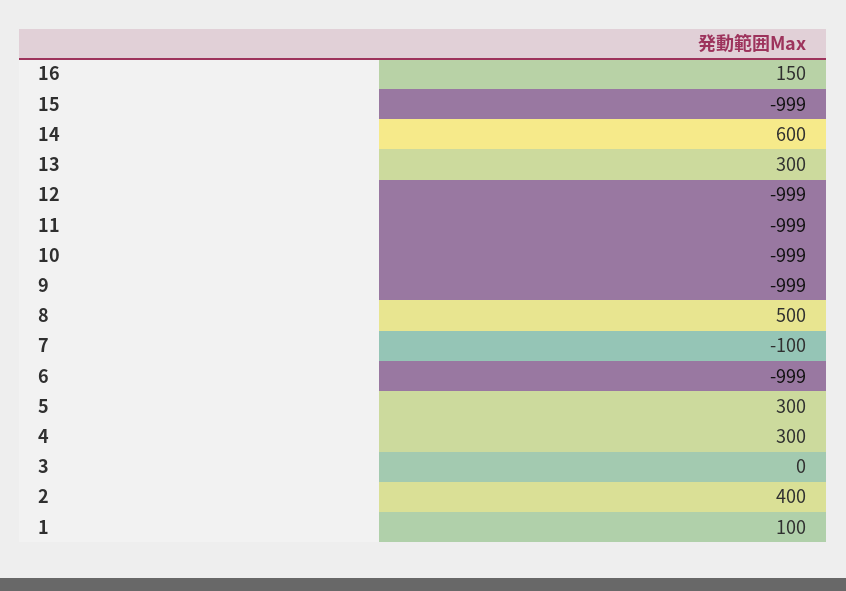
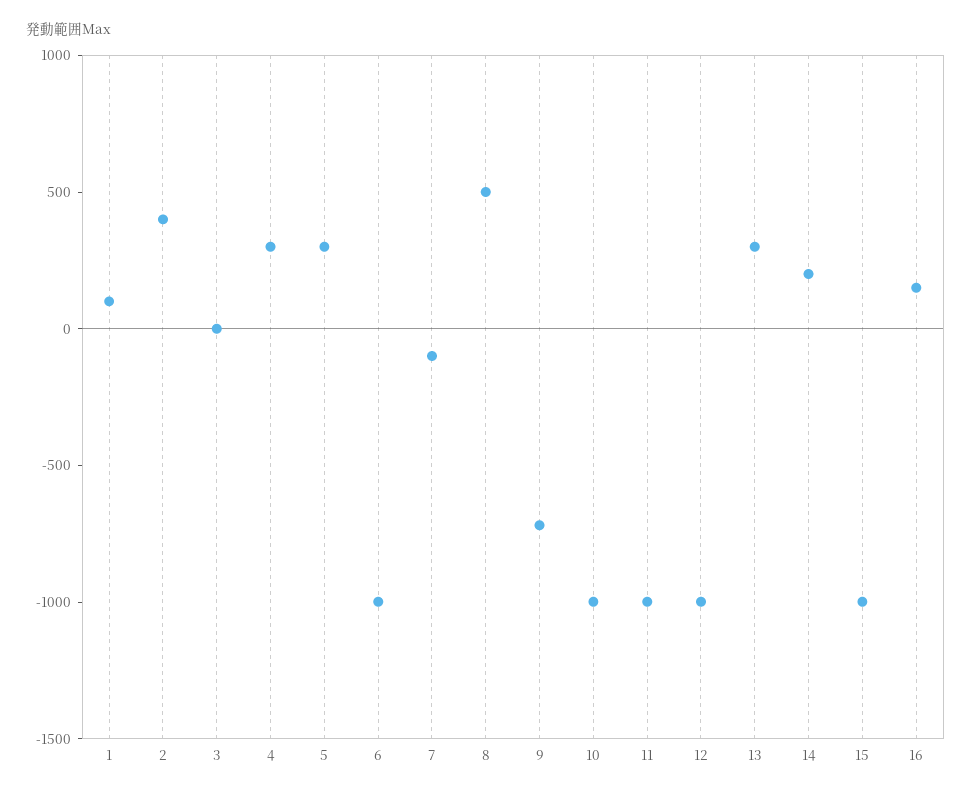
14: 600 -> 200
9: -999 -> -700

